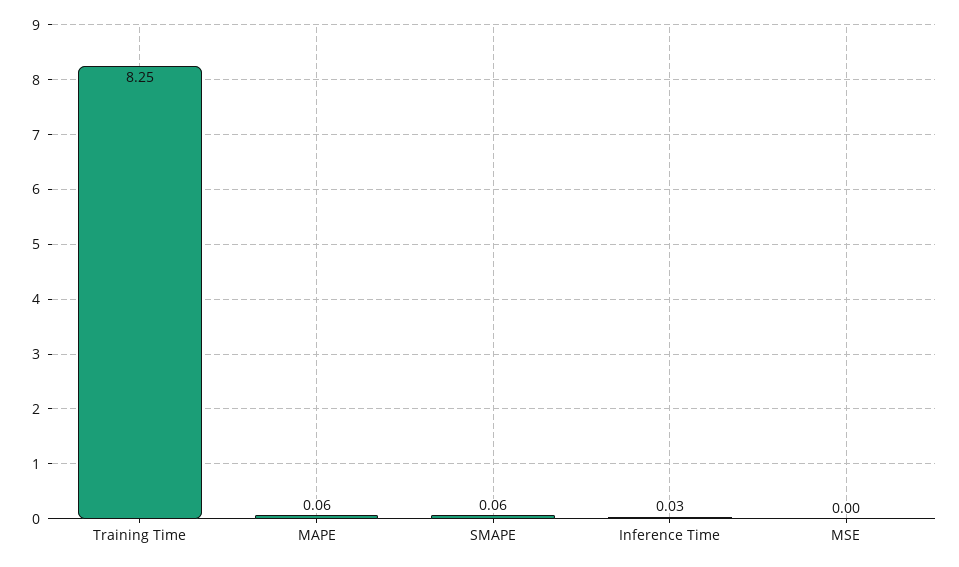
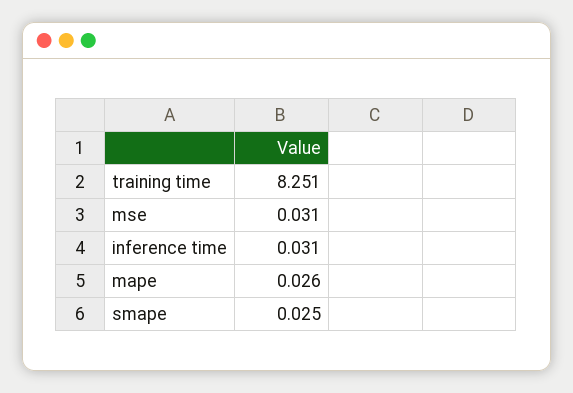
MAPE: 0.06 -> 0.026
SMAPE: 0.06 -> 0.025
MSE: 0 -> 0.031

